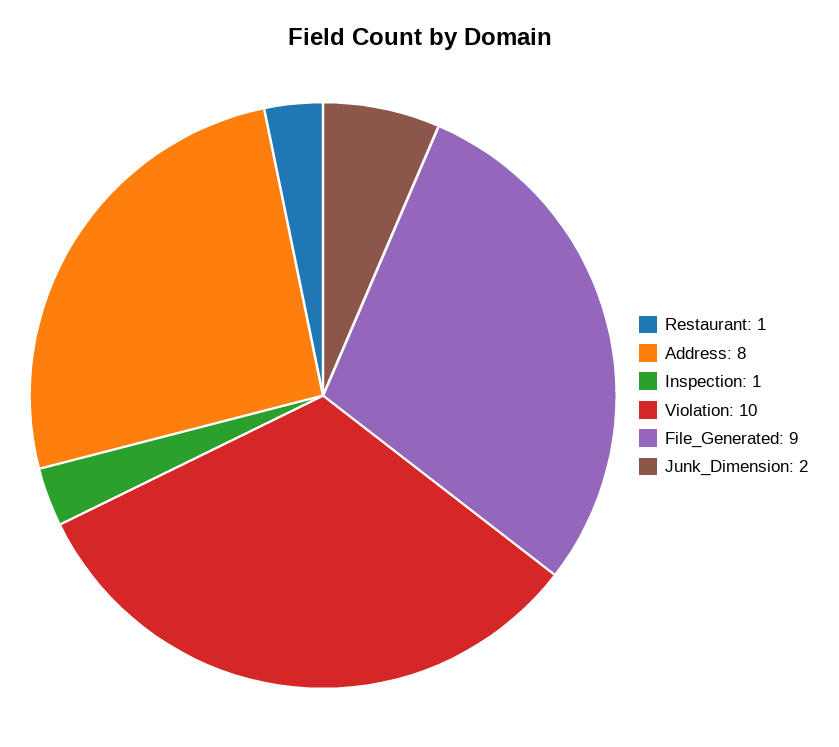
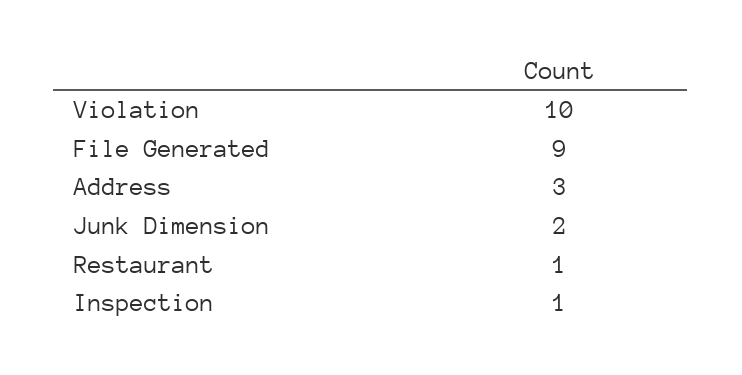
Address: 8 -> 3

